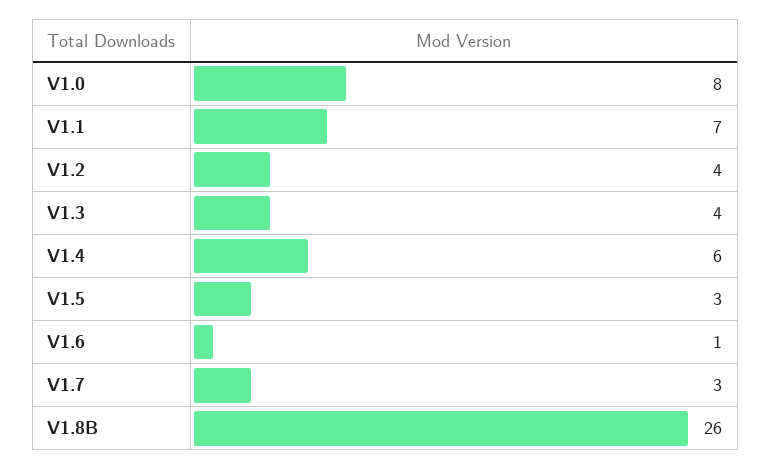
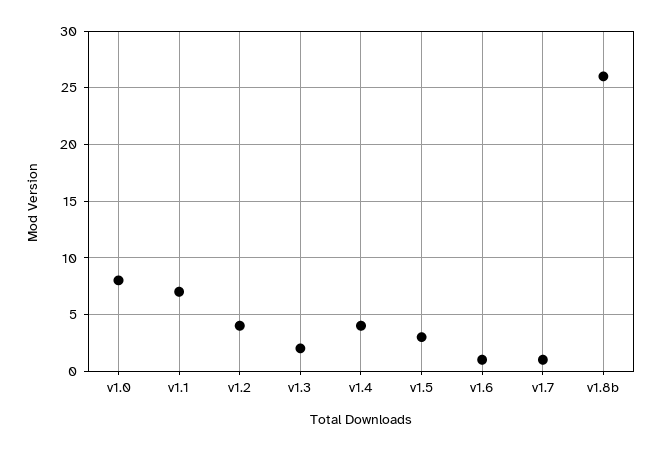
V1.3: 4 -> 2
V1.4: 6 -> 4
V1.7: 3 -> 1

